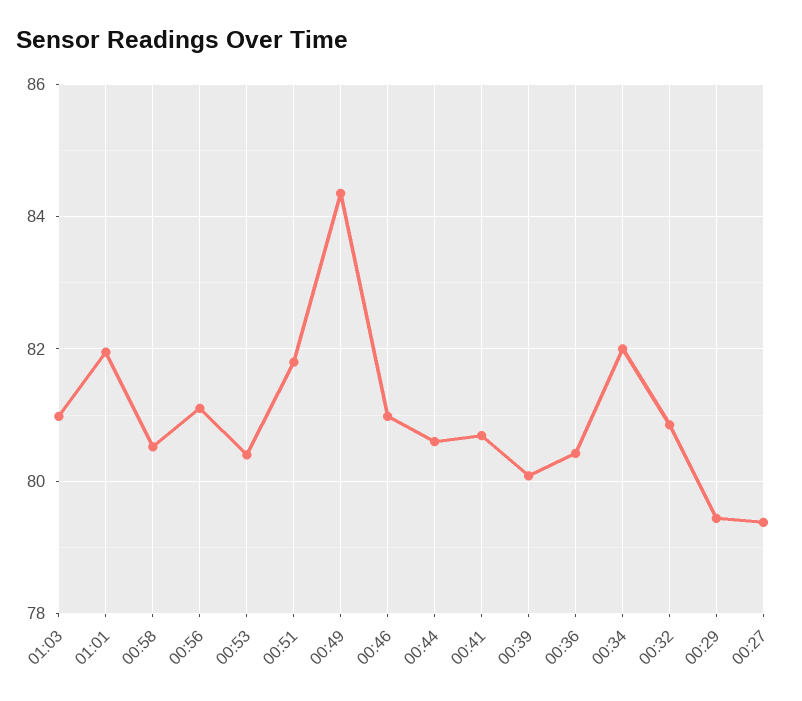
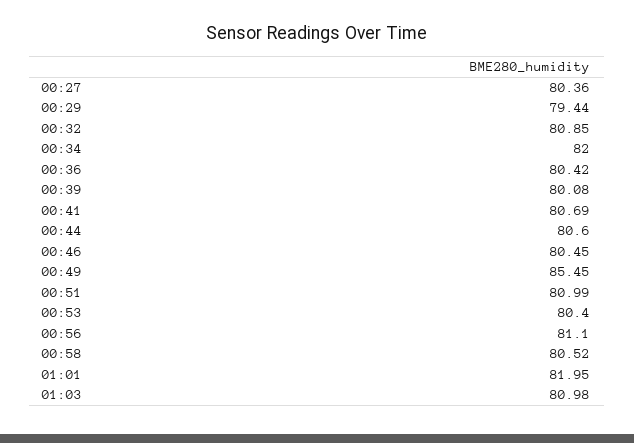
00:51: 81.8 -> 80.99
00:49: 84.4 -> 85.45
00:46: 81 -> 80.45
00:27: 79.4 -> 80.36

